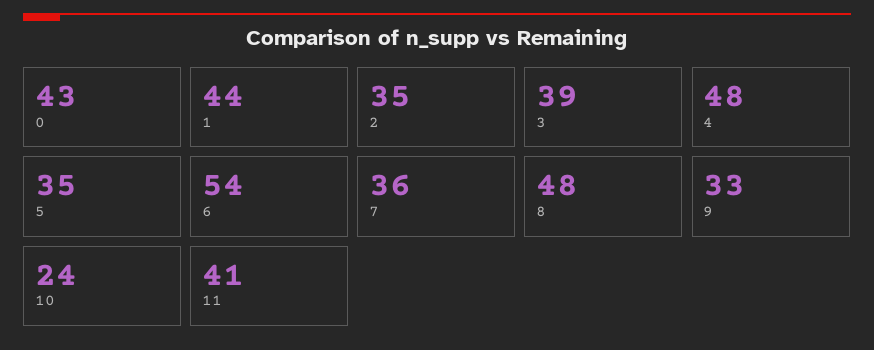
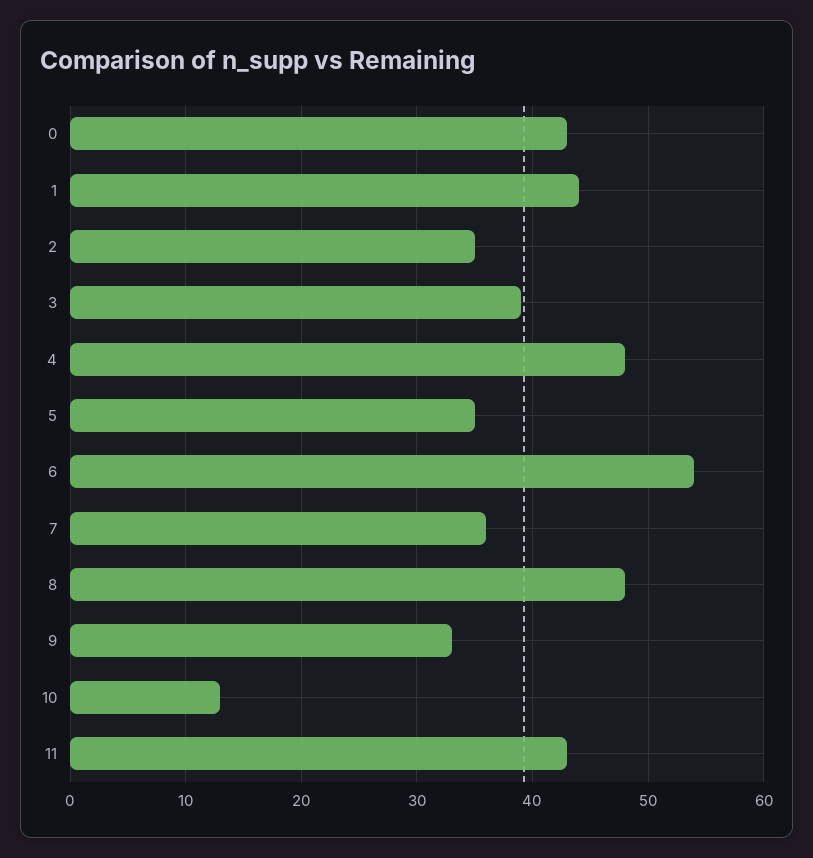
10: 24 -> 13
11: 41 -> 43

